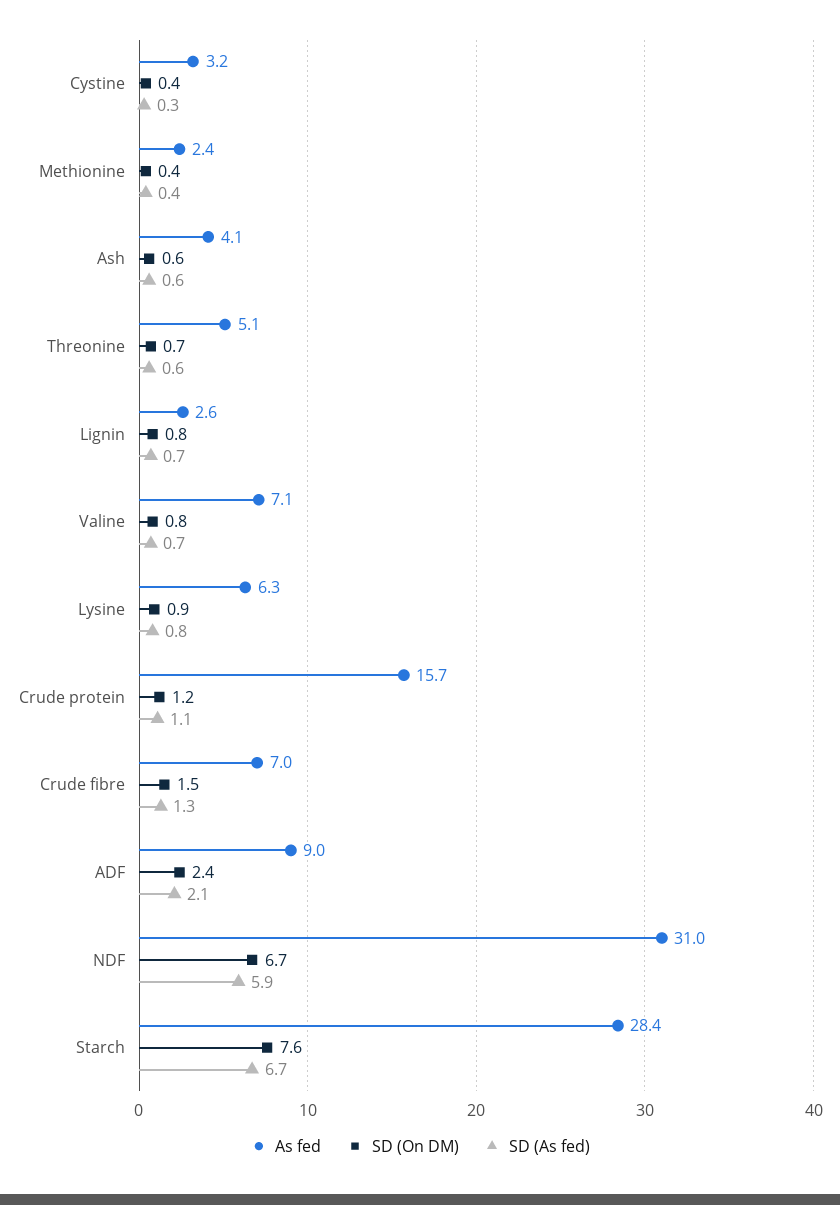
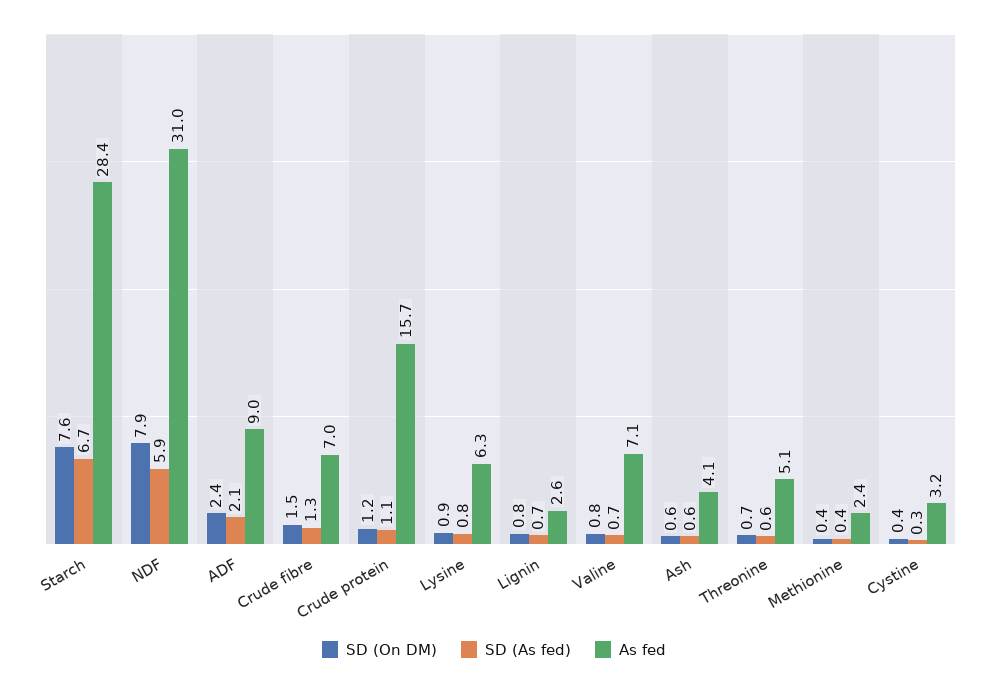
SD (On DM), NDF: 6.7 -> 7.9

